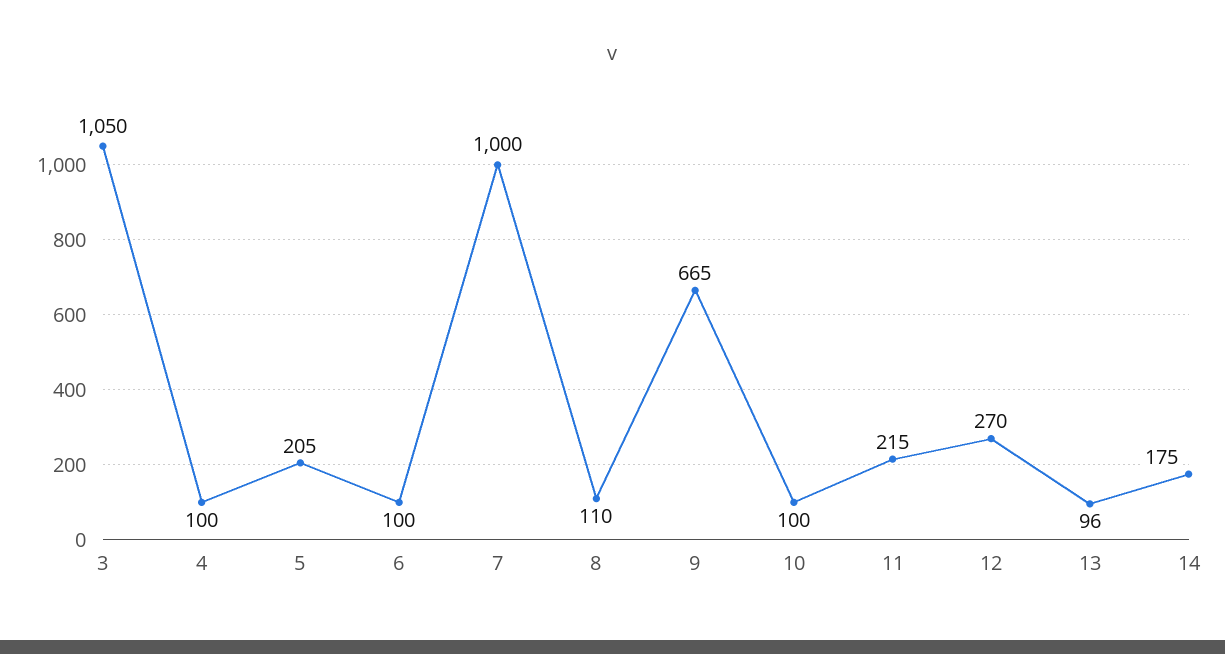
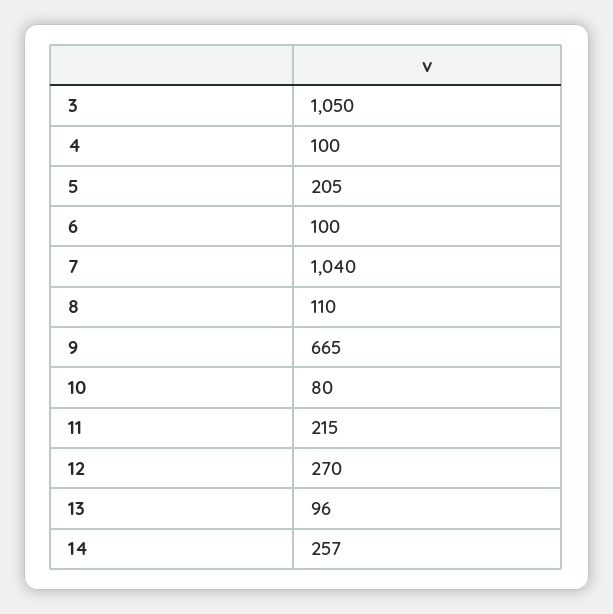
7: 1000 -> 1040
10: 100 -> 80
14: 175 -> 257

